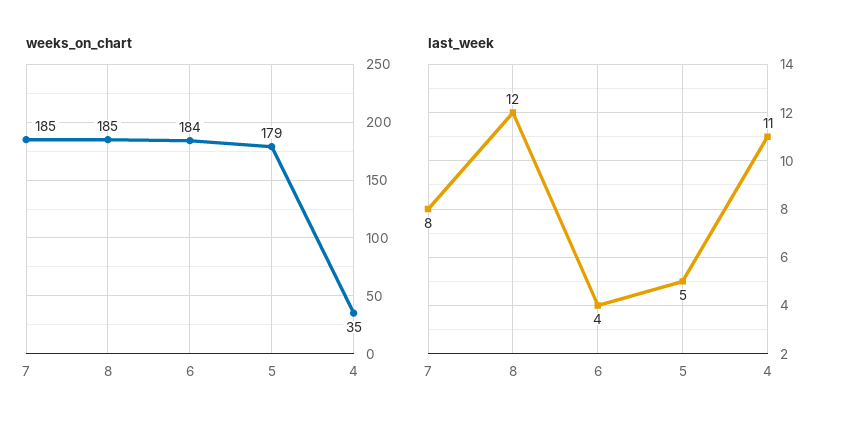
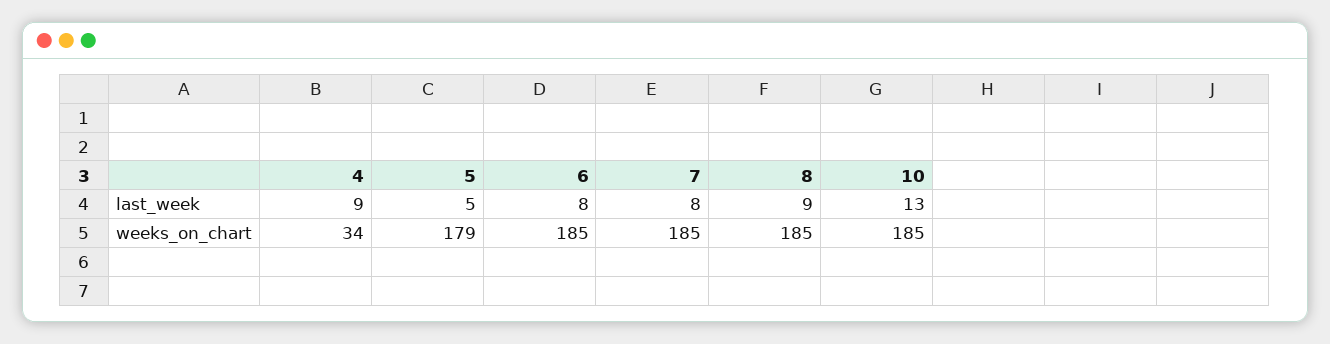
weeks_on_chart, 6: 184 -> 185
weeks_on_chart, 4: 35 -> 34
last_week, 8: 12 -> 9
last_week, 6: 4 -> 8
last_week, 4: 11 -> 9
last_week, 10: none -> 13
weeks_on_chart, 10: none -> 185

